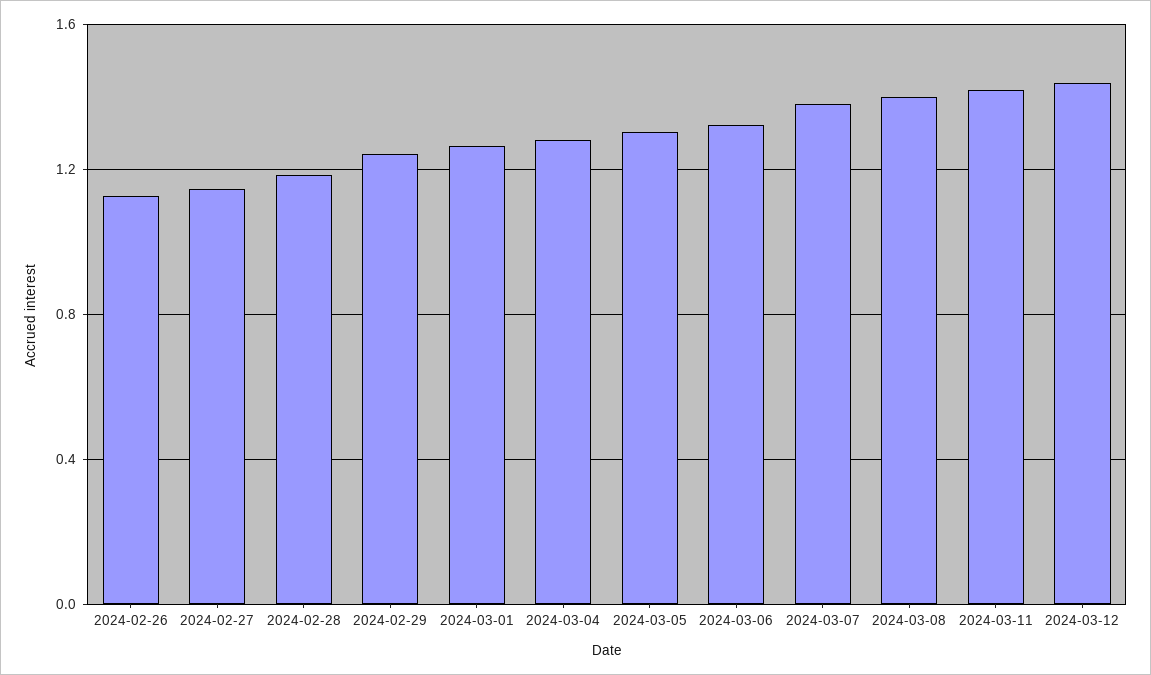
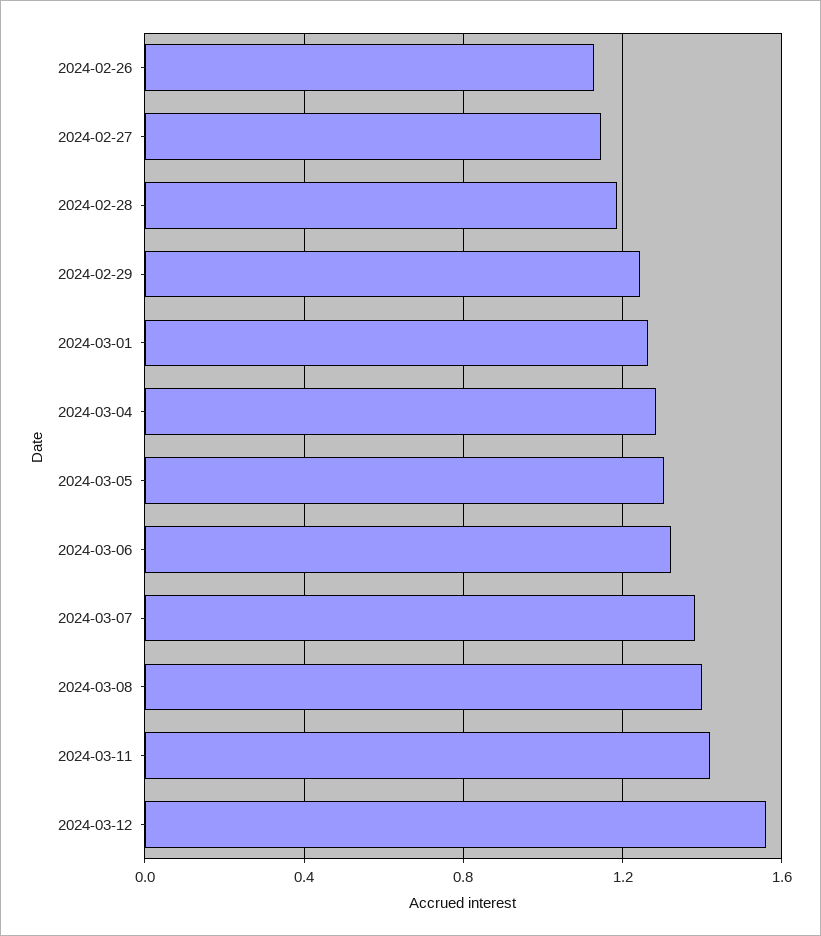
2024-03-12: 1.45 -> 1.55

